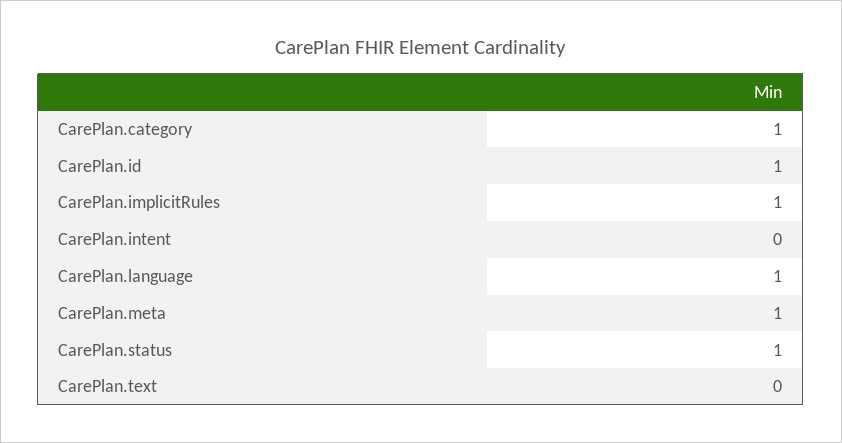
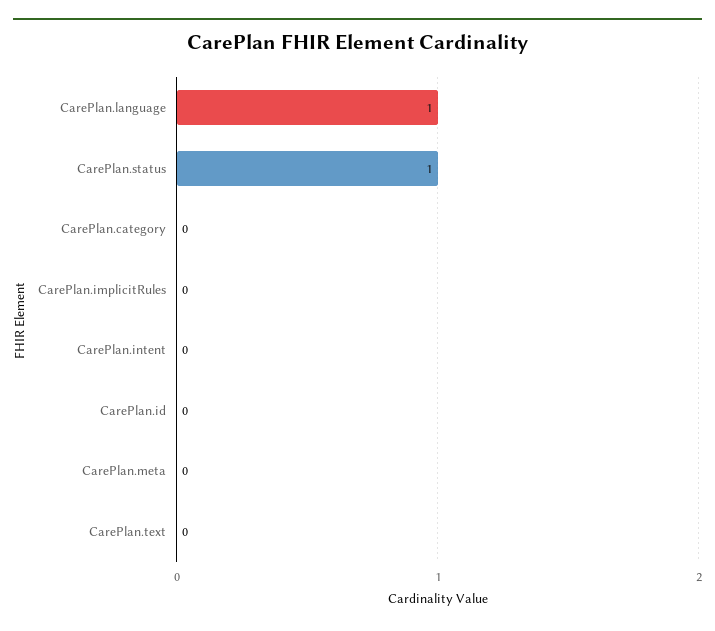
CarePlan.category: 1 -> 0
CarePlan.id: 1 -> 0
CarePlan.implicitRules: 1 -> 0
CarePlan.meta: 1 -> 0

